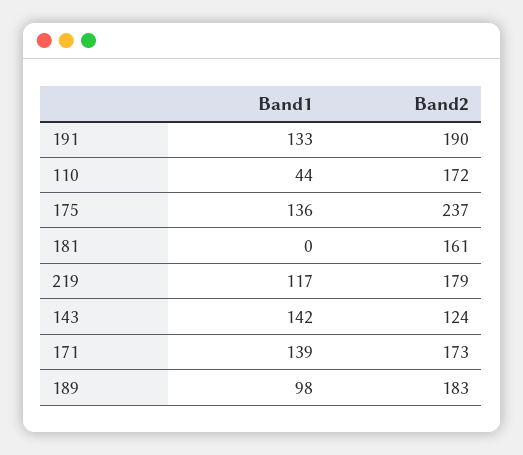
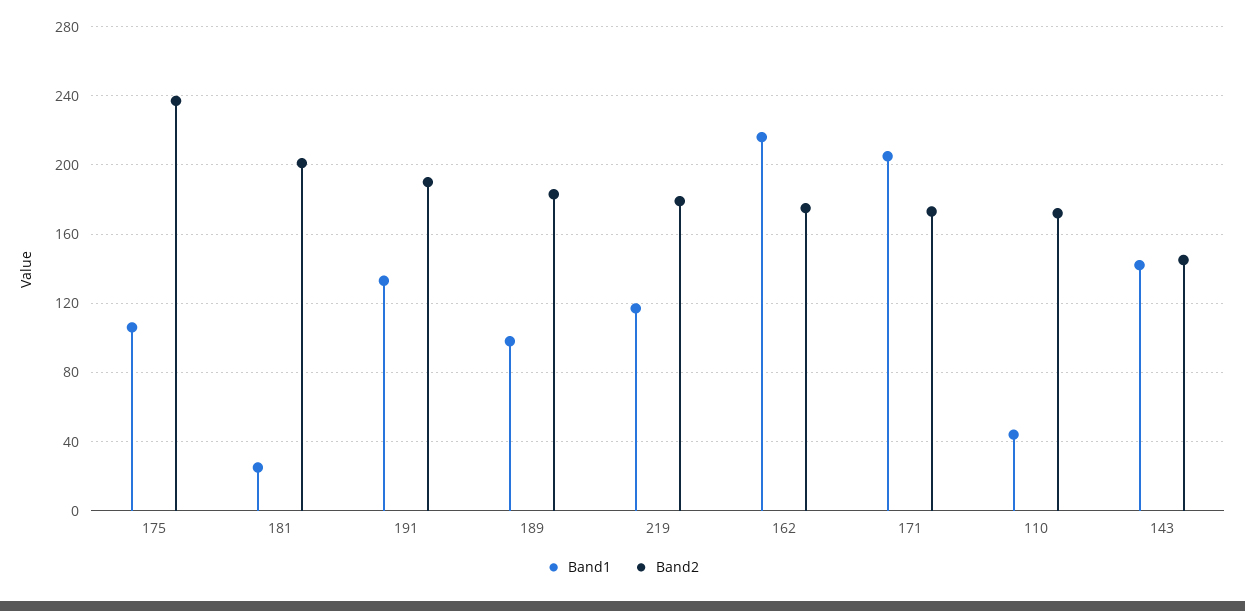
Band1, 175: 136 -> 105
Band1, 181: 0 -> 25
Band2, 181: 161 -> 200
Band2, 143: 124 -> 145
Band1, 171: 139 -> 205
Band1, 162: none -> 215
Band2, 162: none -> 175

